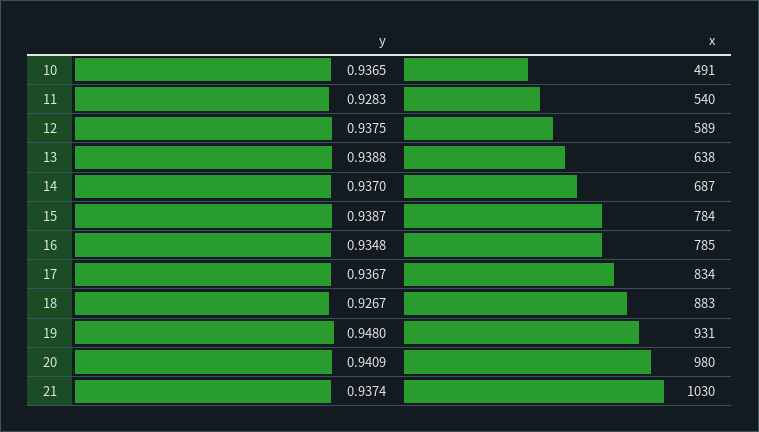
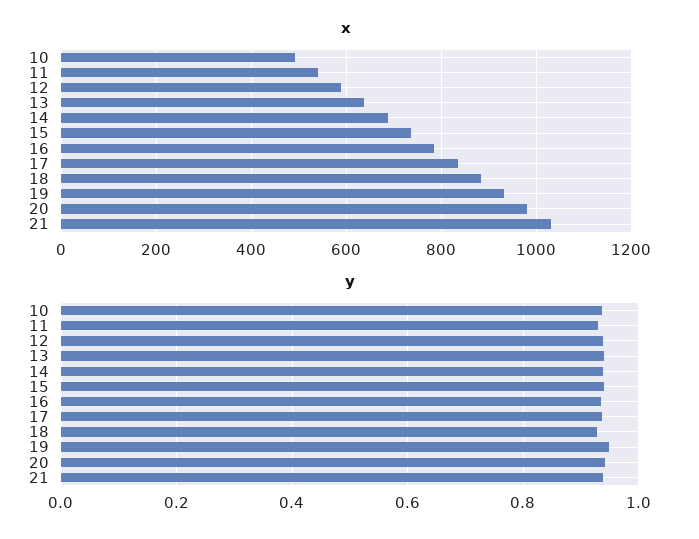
x, 15: 784 -> 740

